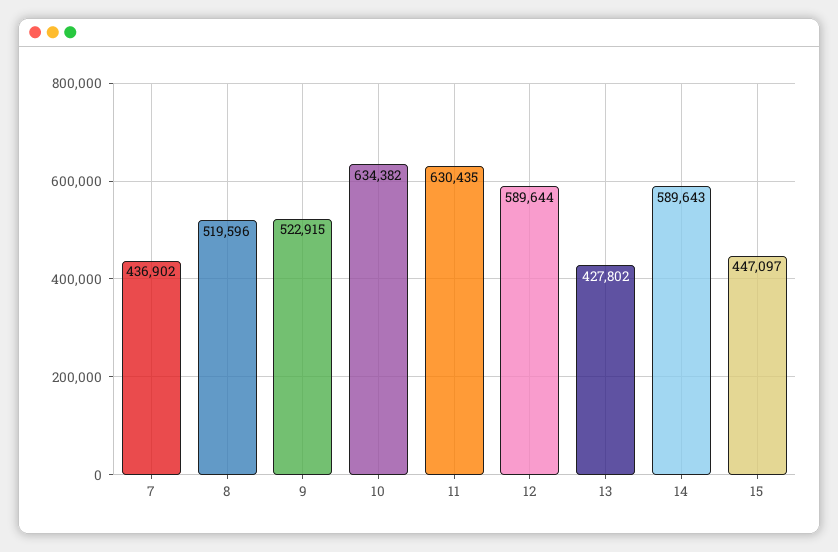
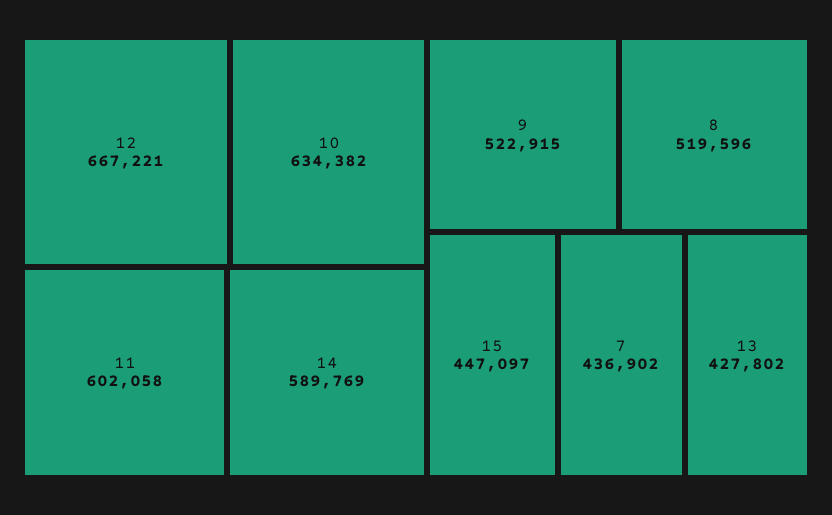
11: 630435 -> 602058
12: 589644 -> 667221
14: 589643 -> 589769

